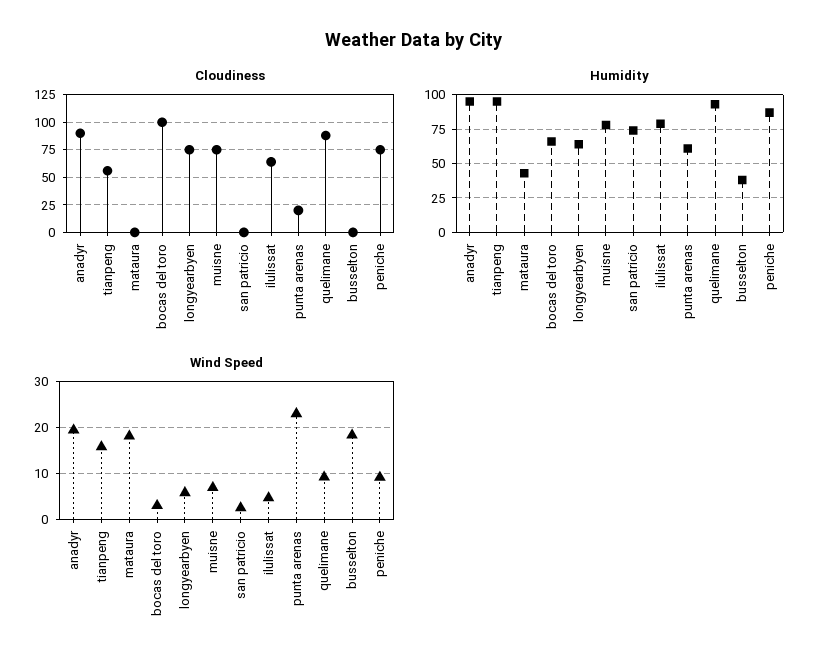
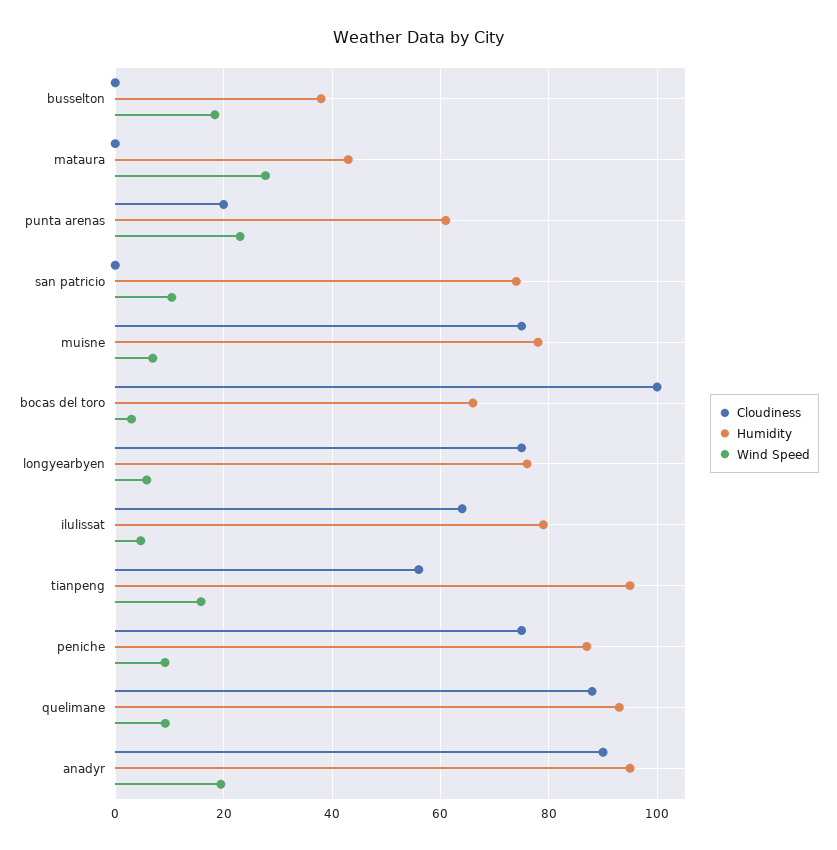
Humidity, longyearbyen: 65 -> 76
Wind Speed, mataura: 18 -> 28
Wind Speed, san patricio: 2 -> 10

